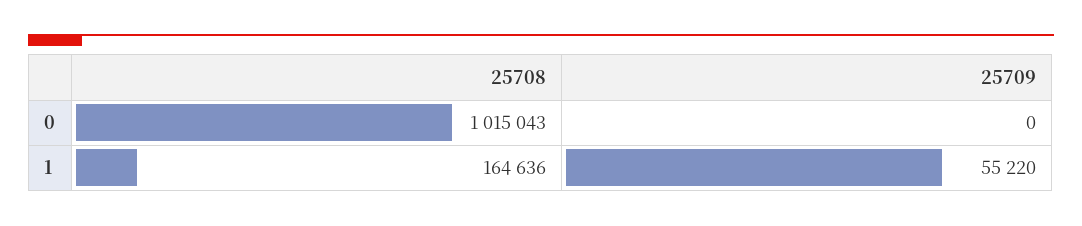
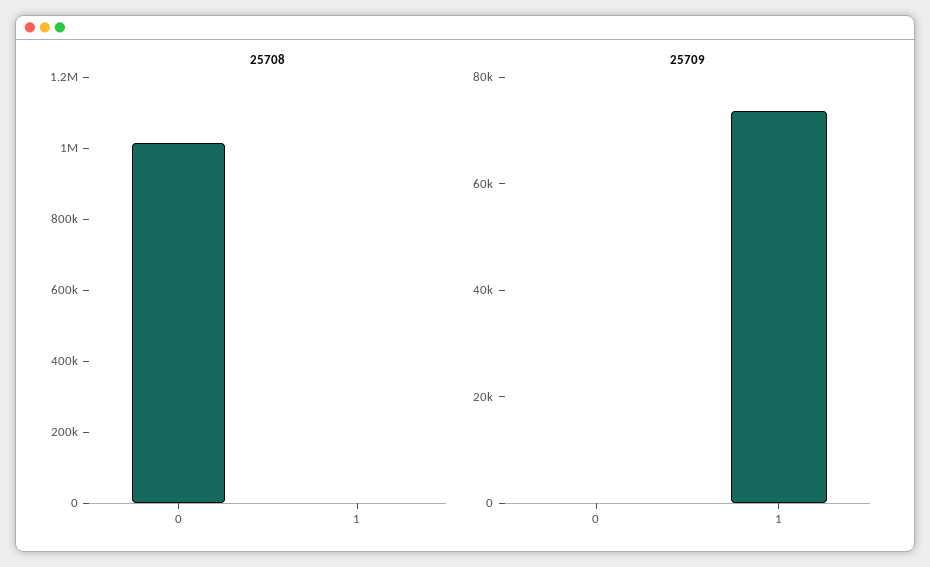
25708, 1: 164636 -> 0
25709, 1: 55220 -> 75000

